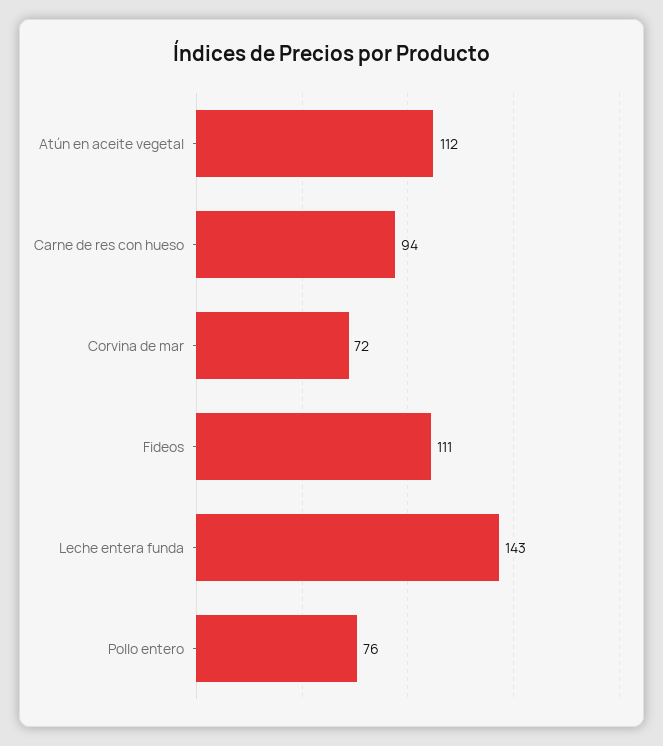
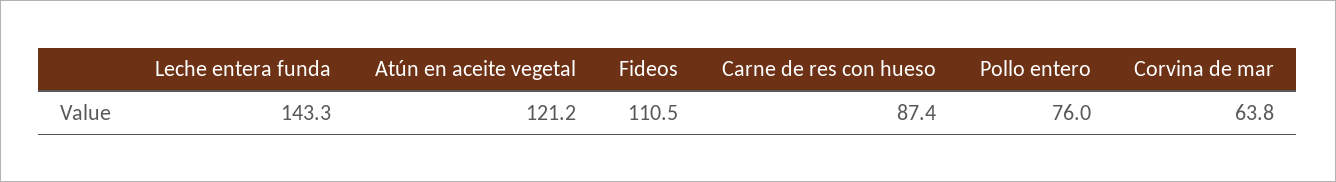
Atún en aceite vegetal: 112 -> 121.2
Carne de res con hueso: 94 -> 87.4
Corvina de mar: 72 -> 63.8

